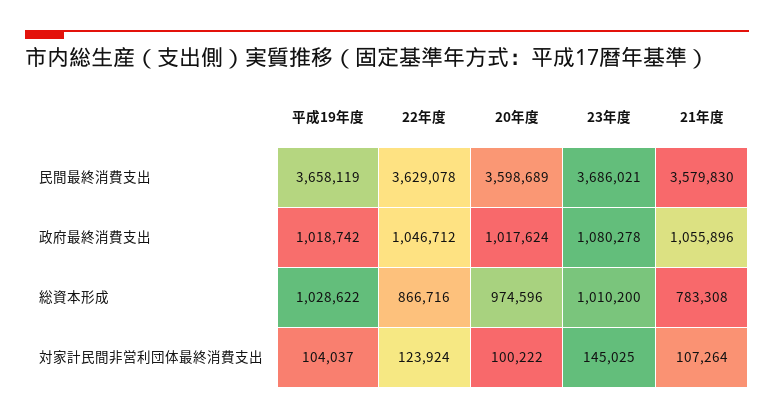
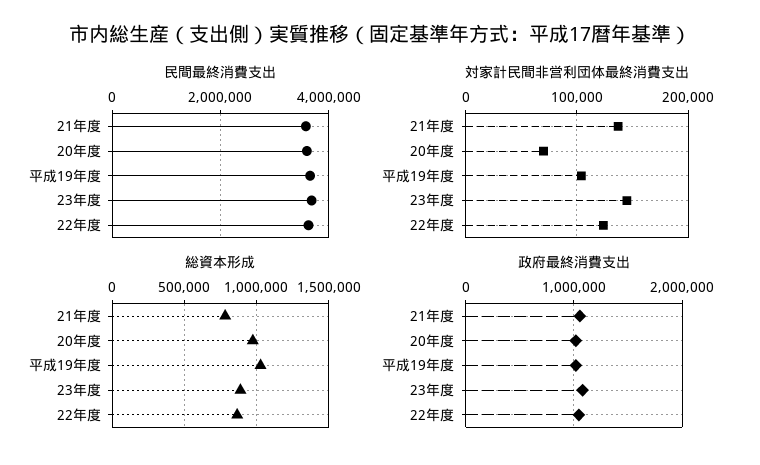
総資本形成, 23年度: 1010200 -> 900000
対家計民間非営利団体最終消費支出, 20年度: 100222 -> 70000
対家計民間非営利団体最終消費支出, 21年度: 107264 -> 140000

